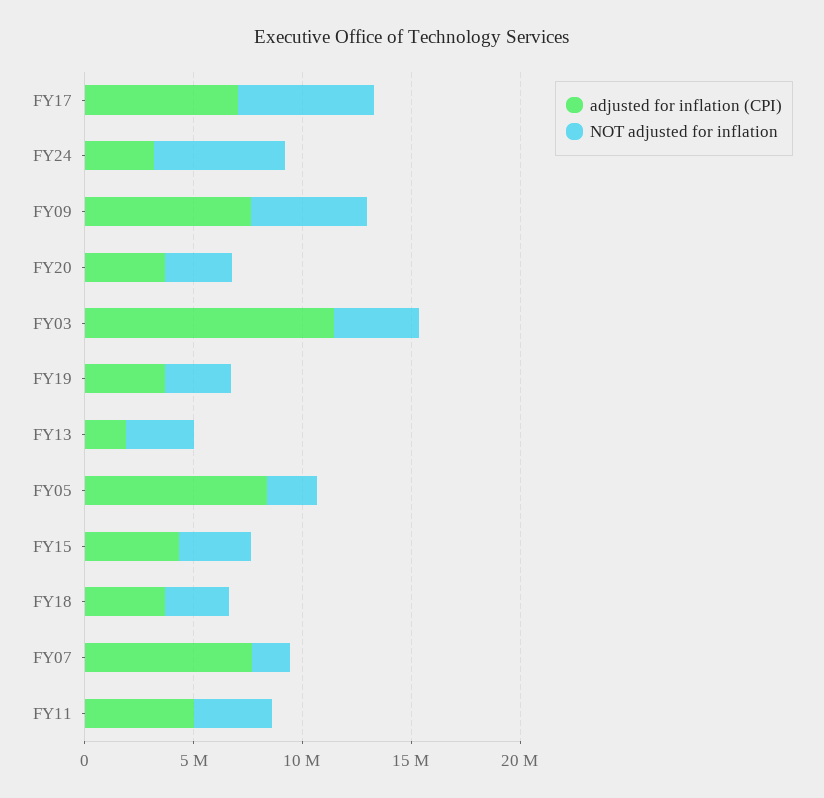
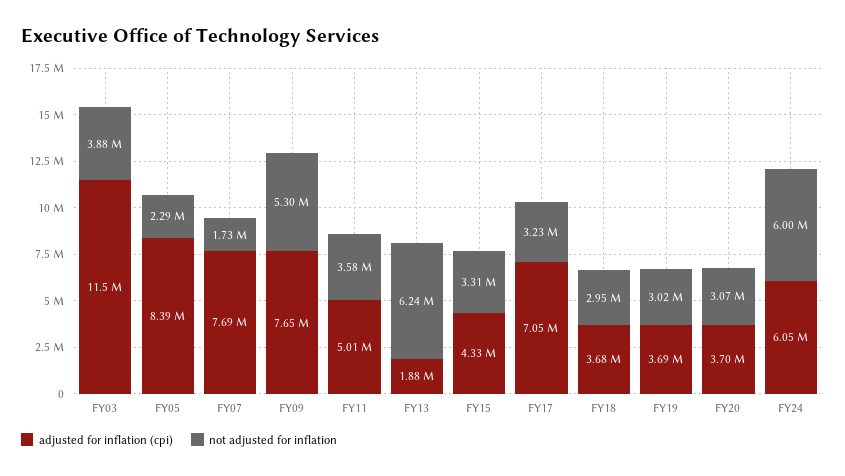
NOT adjusted for inflation, FY17: 6000000 -> 3230000
adjusted for inflation (CPI), FY24: 3000000 -> 6050000
NOT adjusted for inflation, FY13: 3000000 -> 6240000

